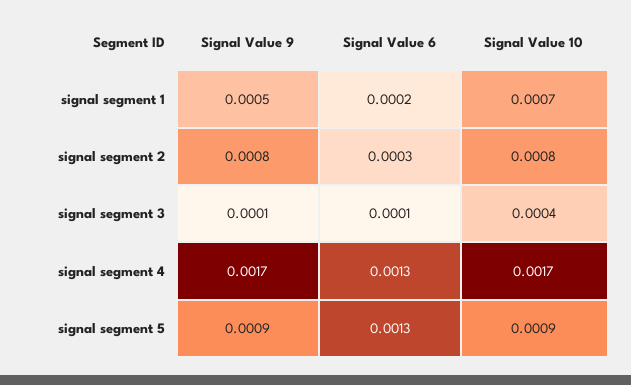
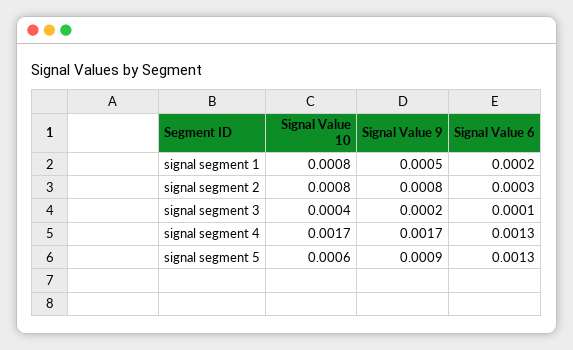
Signal Value 10, signal segment 1: 0.0007 -> 0.0008
Signal Value 9, signal segment 3: 0.0001 -> 0.0002
Signal Value 10, signal segment 5: 0.0009 -> 0.0006

